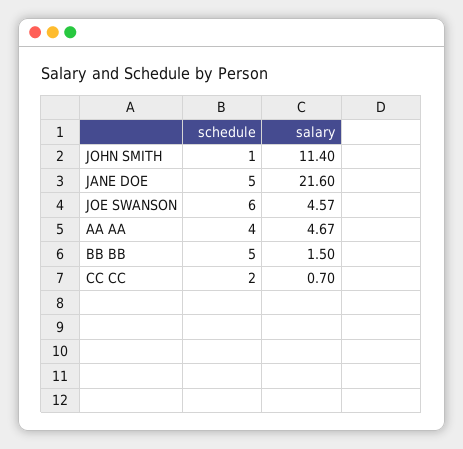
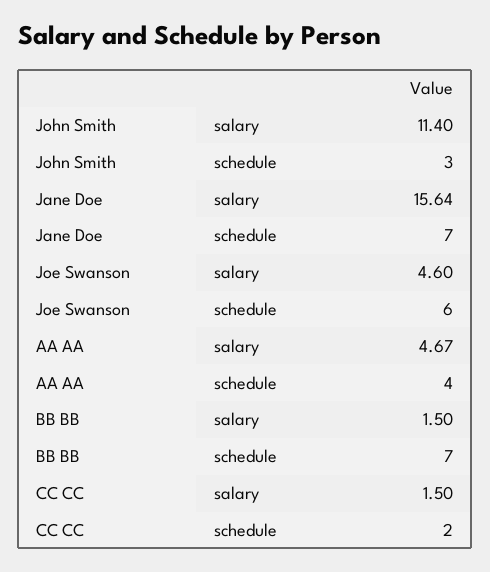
schedule, JOHN SMITH: 1 -> 3
schedule, JANE DOE: 5 -> 7
salary, JANE DOE: 21.6 -> 15.64
salary, JOE SWANSON: 4.57 -> 4.6
schedule, BB BB: 5 -> 7
salary, CC CC: 0.7 -> 1.5

